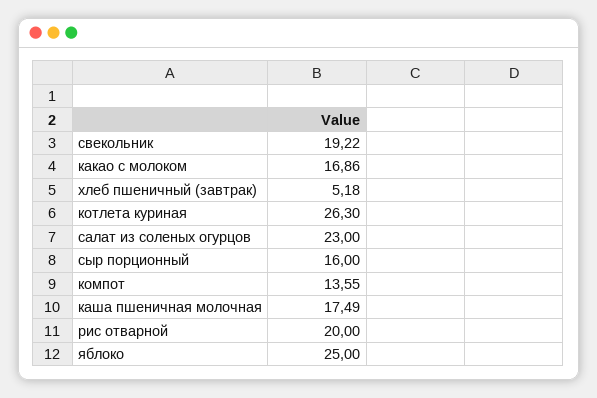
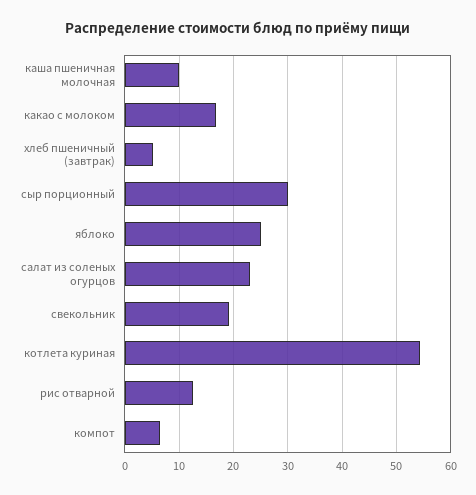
котлета куриная: 26.3 -> 54
сыр порционный: 16 -> 30
компот: 13.55 -> 6
каша пшеничная молочная: 17.49 -> 10
рис отварной: 20 -> 12

